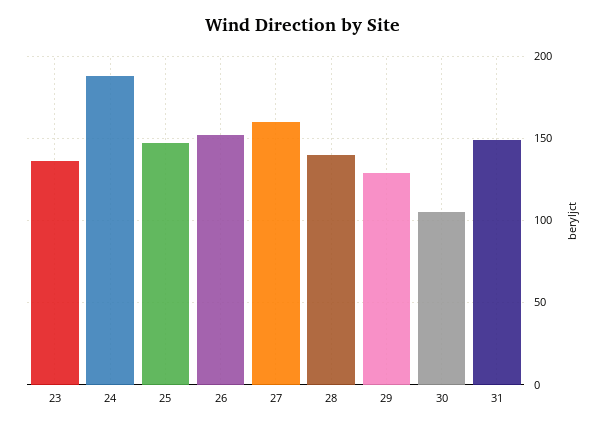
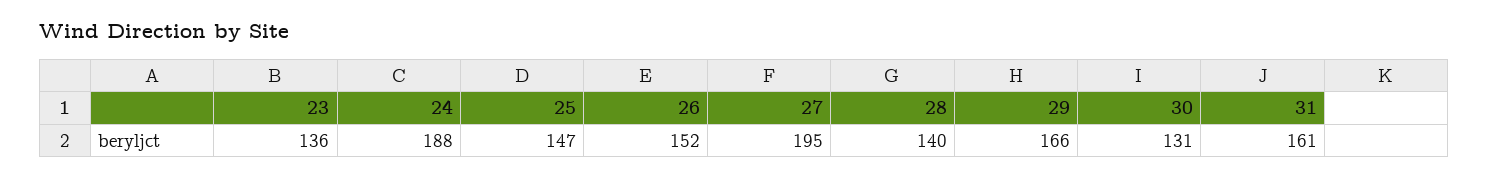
27: 160 -> 195
29: 130 -> 166
30: 105 -> 131
31: 150 -> 161

